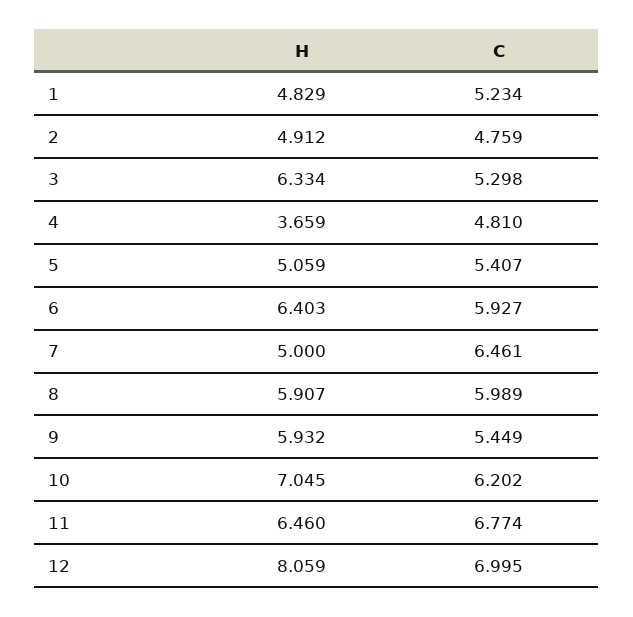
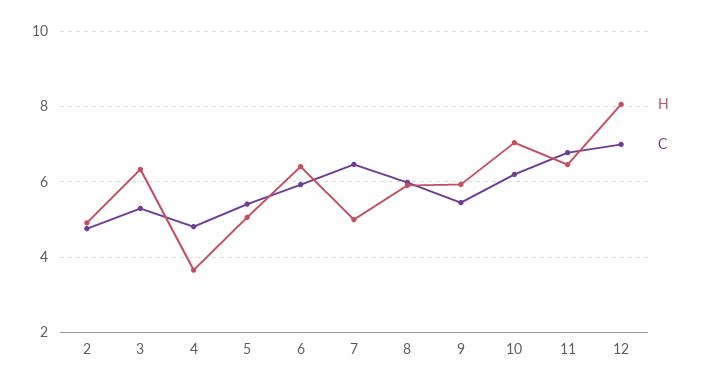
H, 1: 4.829 -> none
C, 1: 5.234 -> none

